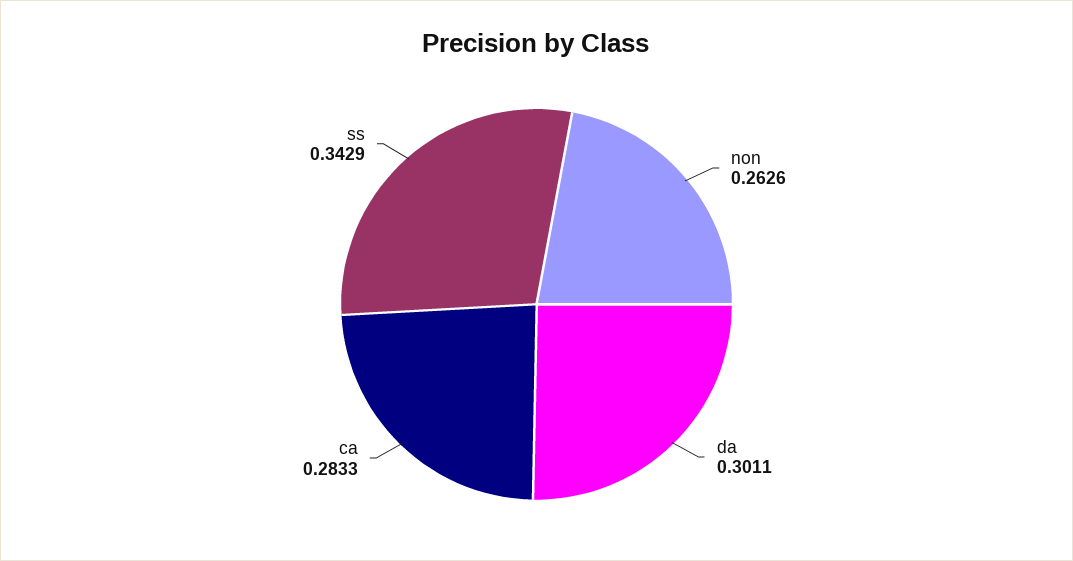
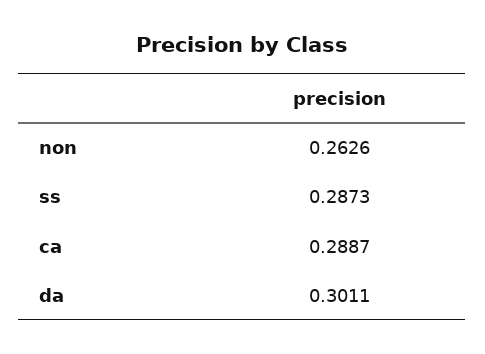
ca: 0.2833 -> 0.2887
ss: 0.3429 -> 0.2873

